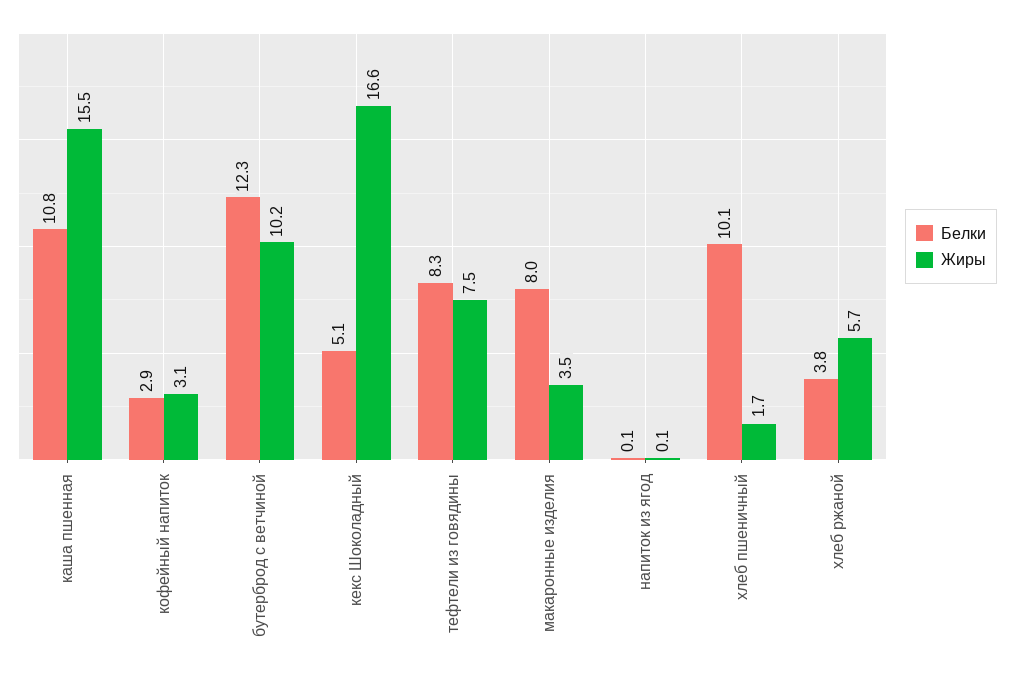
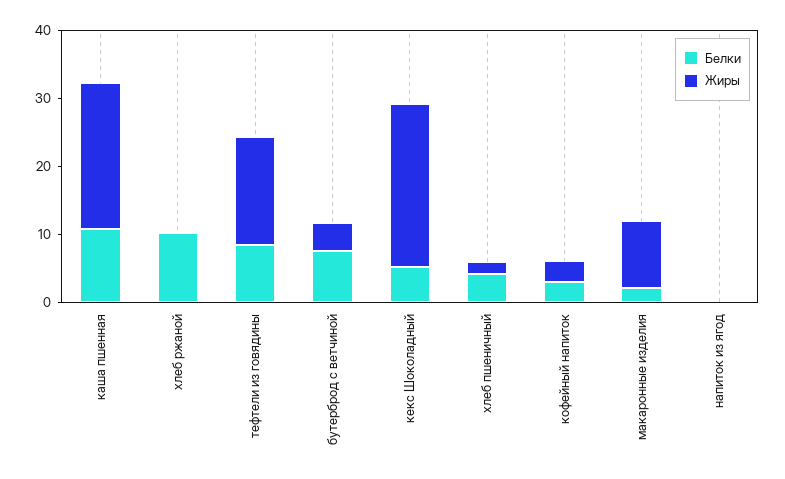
Жиры, каша пшенная: 15.5 -> 22
Белки, бутерброд с ветчиной: 12.3 -> 8
Жиры, бутерброд с ветчиной: 10.2 -> 4
Жиры, кекс Шоколадный: 16.6 -> 24
Жиры, тефтели из говядины: 7.5 -> 16
Белки, макаронные изделия: 8 -> 2
Жиры, макаронные изделия: 3.5 -> 10
Белки, хлеб пшеничный: 10.1 -> 4
Белки, хлеб ржаной: 3.8 -> 10
Жиры, хлеб ржаной: 5.7 -> 0

